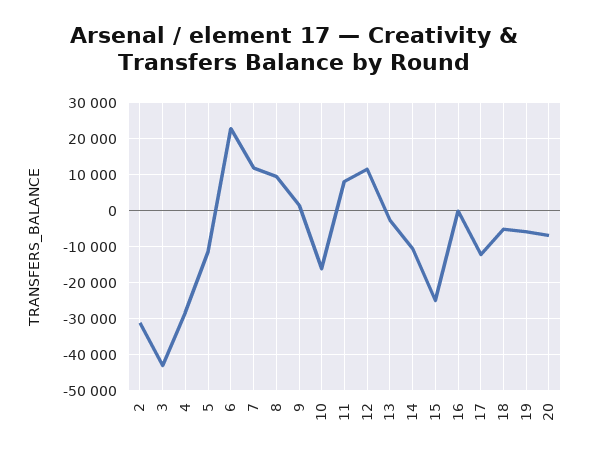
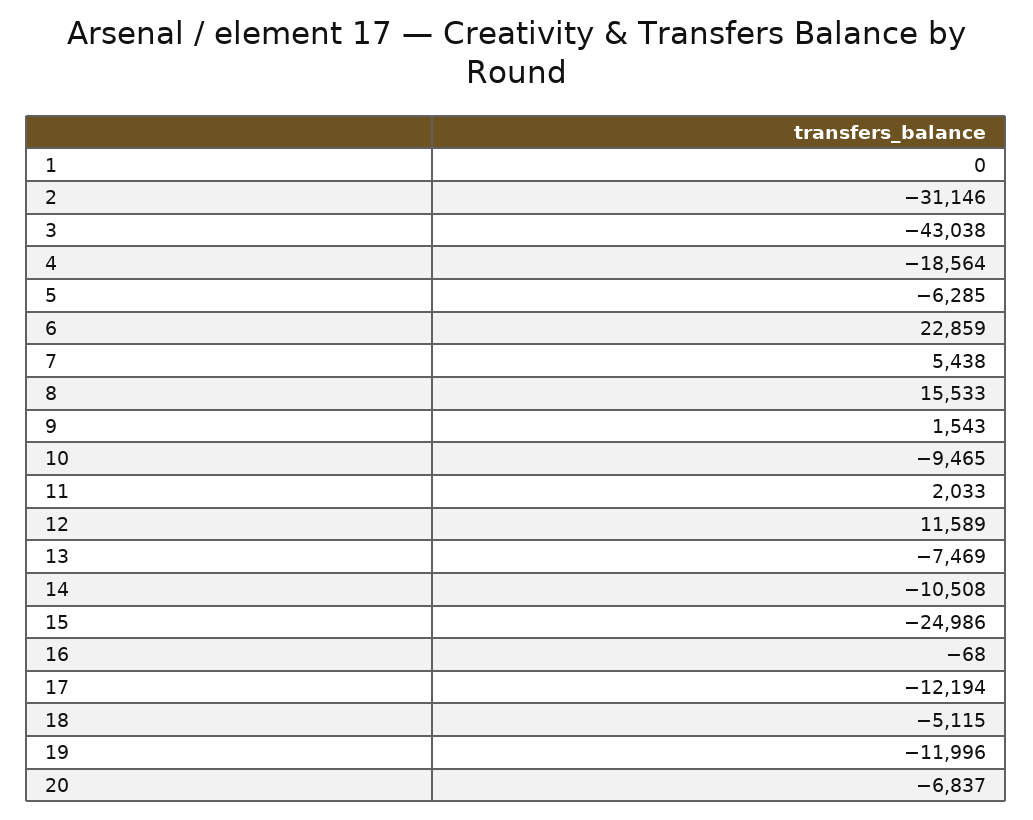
4: -28000 -> -18564
5: -12000 -> -6285
7: 12000 -> 5438
8: 10000 -> 15533
10: -16000 -> -9465
11: 8000 -> 2033
13: -2000 -> -7469
19: -6000 -> -11996
1: none -> 0

